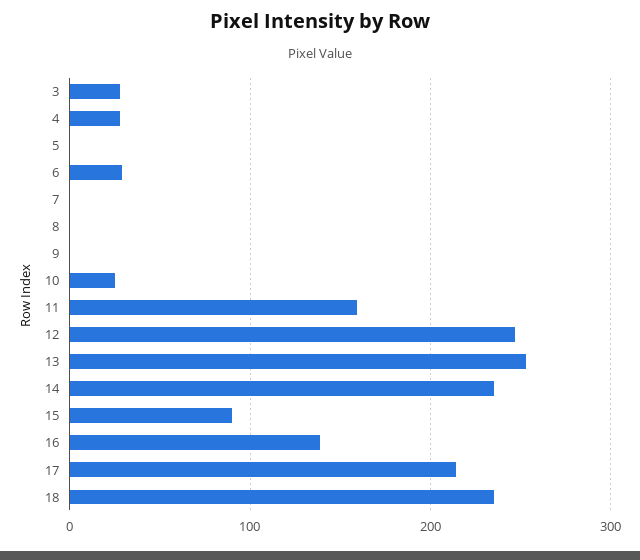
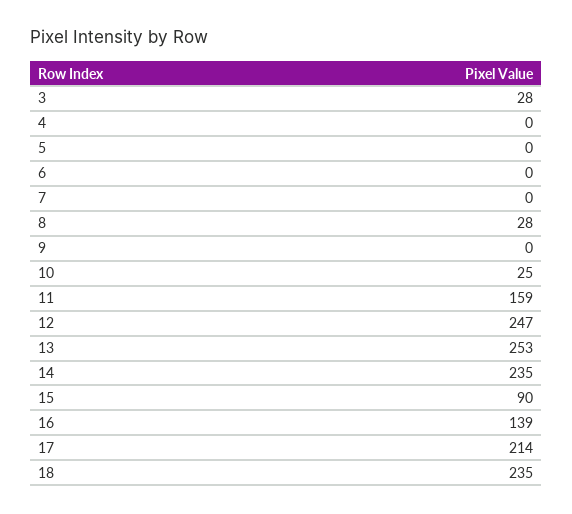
4: 30 -> 0
6: 30 -> 0
8: 0 -> 28

